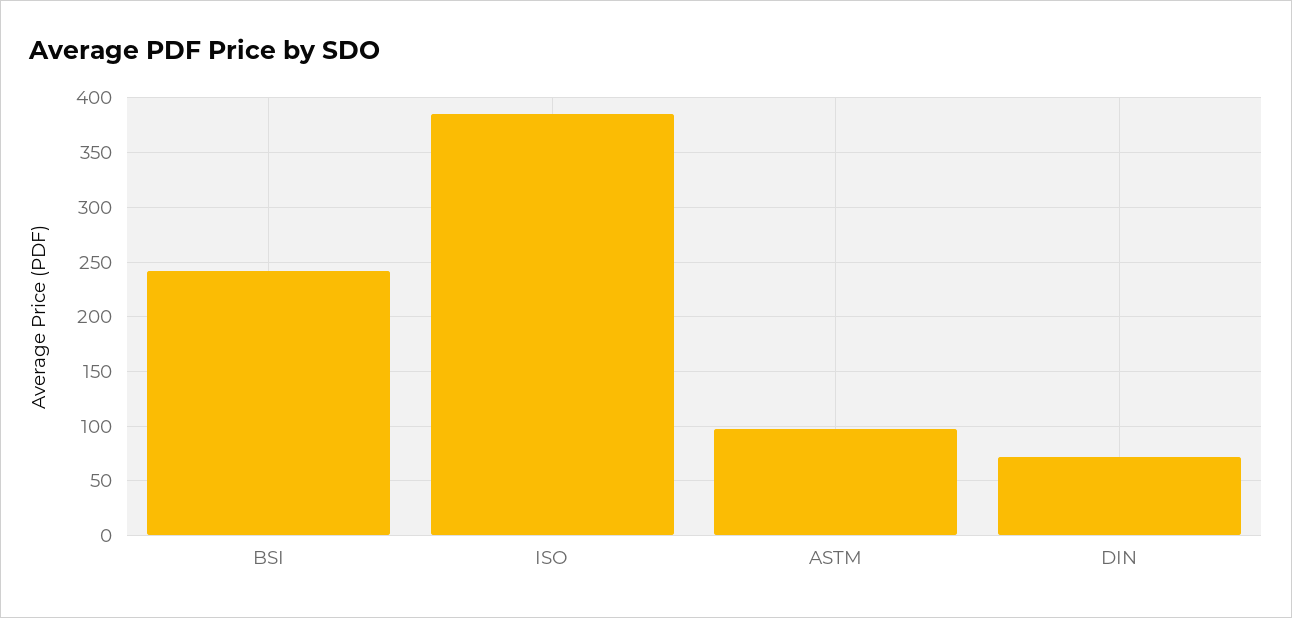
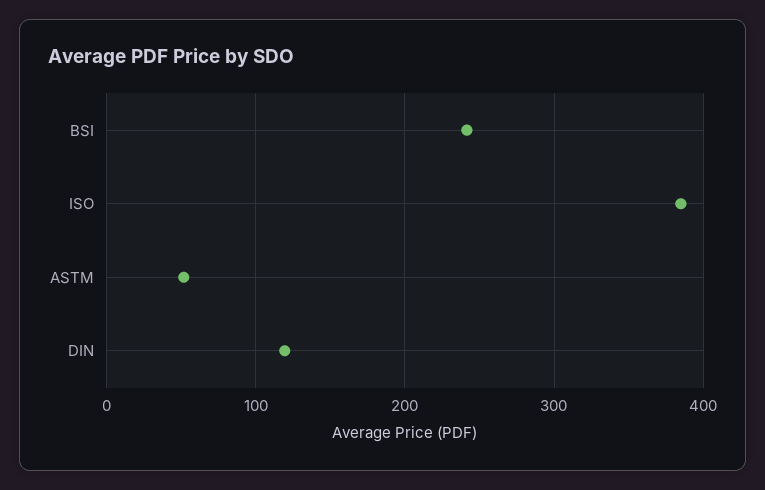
ASTM: 100 -> 50
DIN: 70 -> 120

